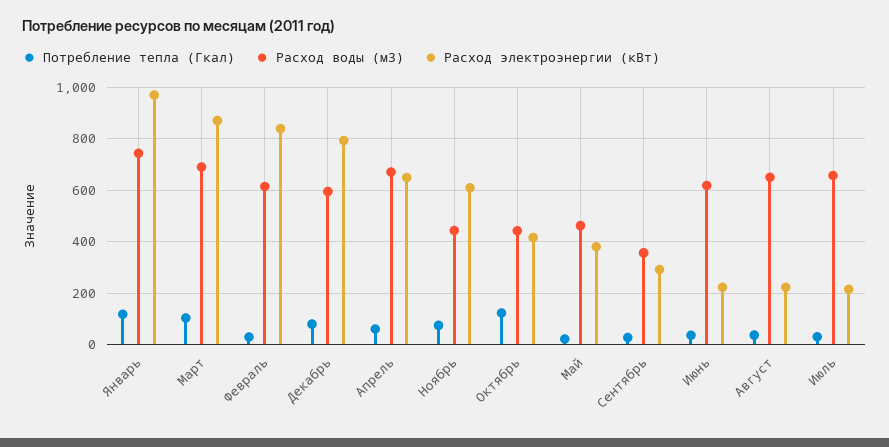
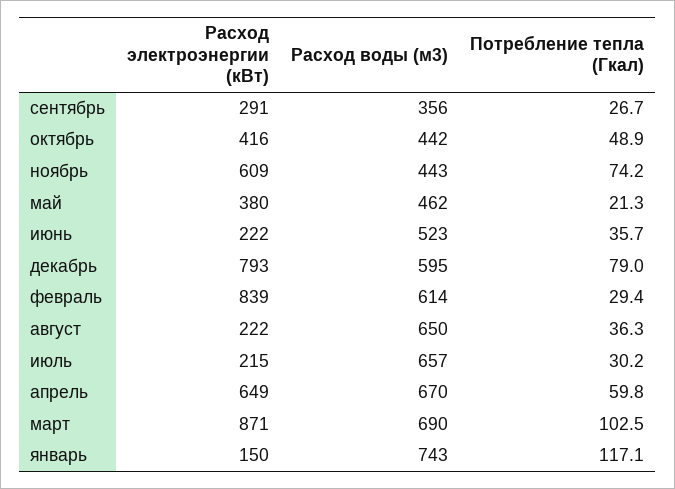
Расход электроэнергии (кВт), Январь: 975 -> 150
Потребление тепла (Гкал), Октябрь: 125 -> 48.9
Расход воды (м3), Июнь: 625 -> 523

